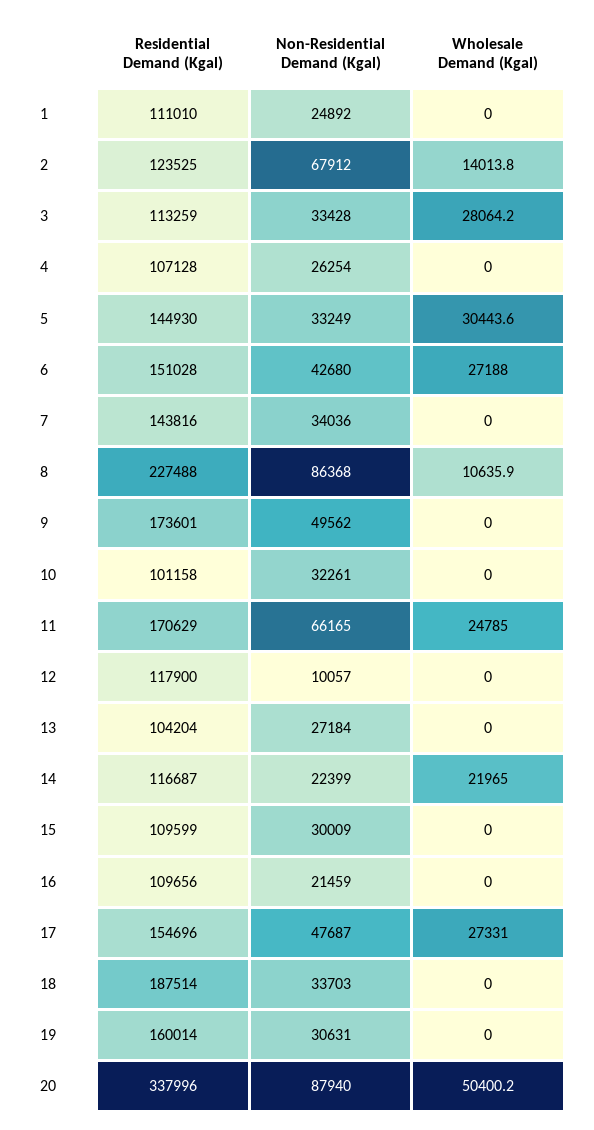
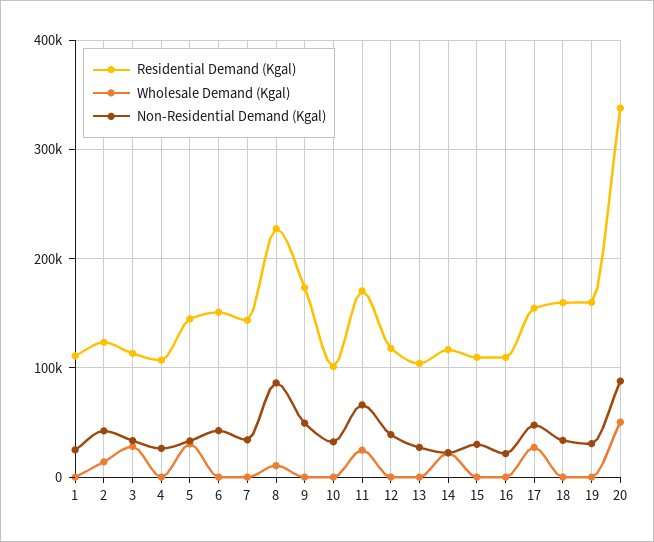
Non-Residential Demand (Kgal), 2: 67912 -> 40000
Wholesale Demand (Kgal), 6: 27188 -> 0
Non-Residential Demand (Kgal), 12: 10057 -> 40000
Residential Demand (Kgal), 18: 187514 -> 160000

